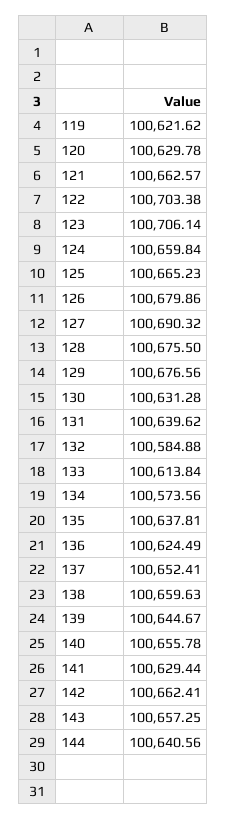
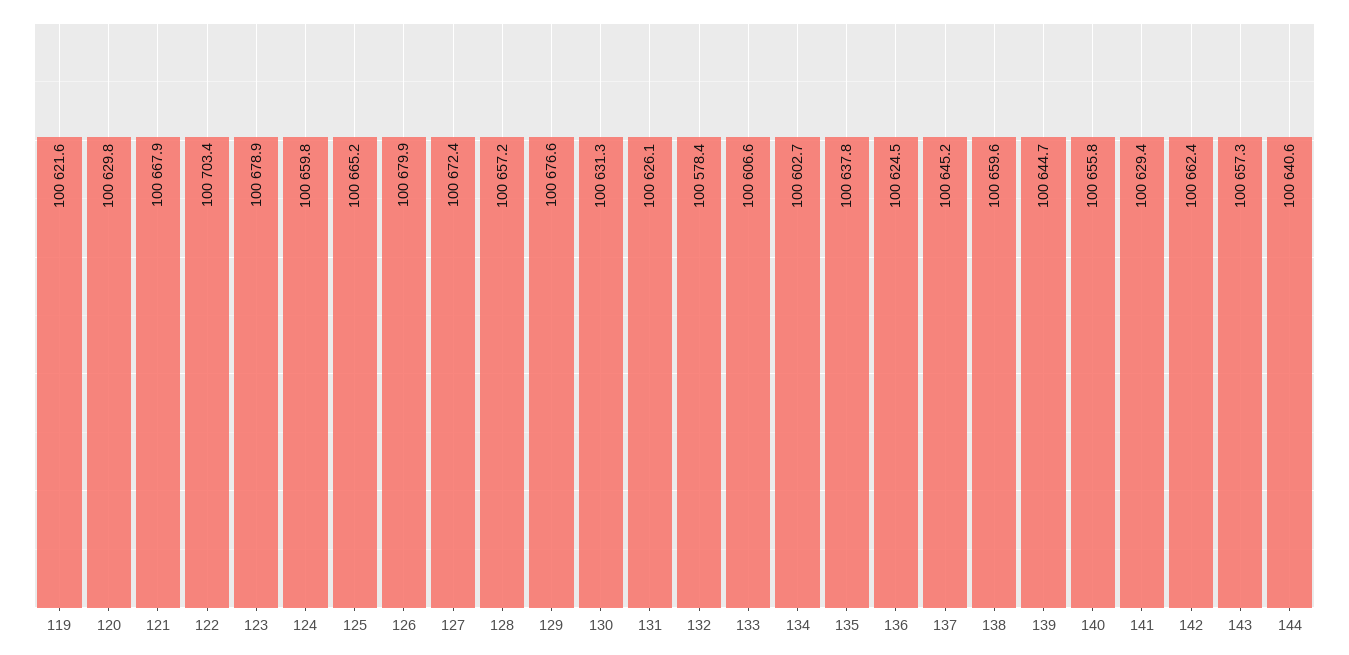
121: 100662.57 -> 100667.9
123: 100706.14 -> 100678.9
127: 100690.32 -> 100672.4
128: 100675.5 -> 100657.2
131: 100639.62 -> 100626.1
132: 100584.88 -> 100578.4
133: 100613.84 -> 100606.6
134: 100573.56 -> 100602.7
137: 100652.41 -> 100645.2

